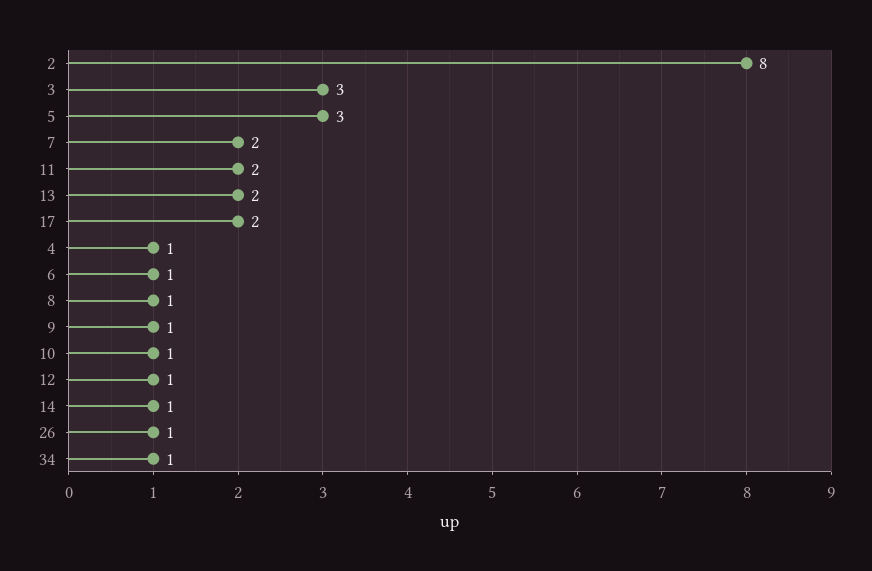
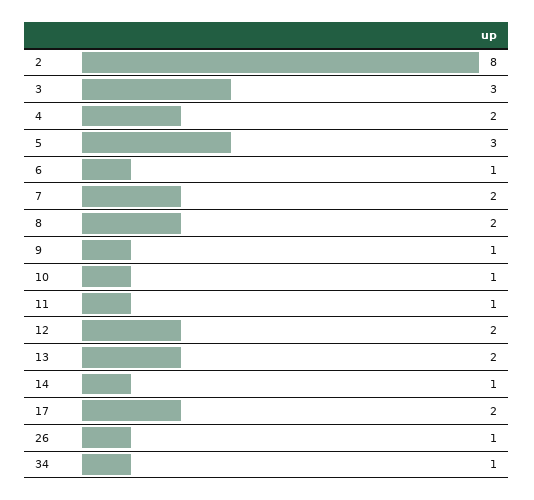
11: 2 -> 1
4: 1 -> 2
8: 1 -> 2
12: 1 -> 2

